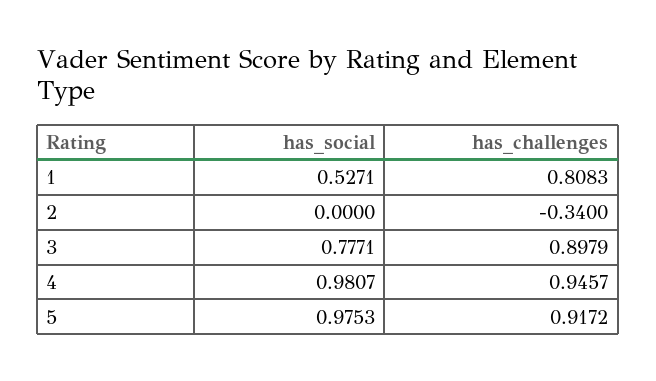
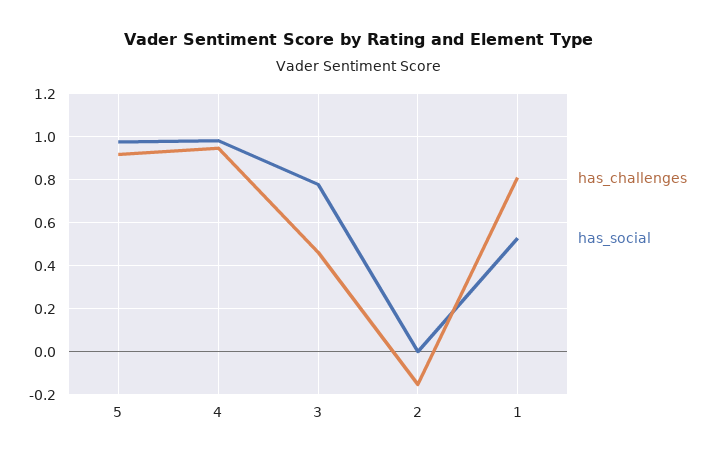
has_challenges, 2: -0.34 -> -0.15
has_challenges, 3: 0.8979 -> 0.45

